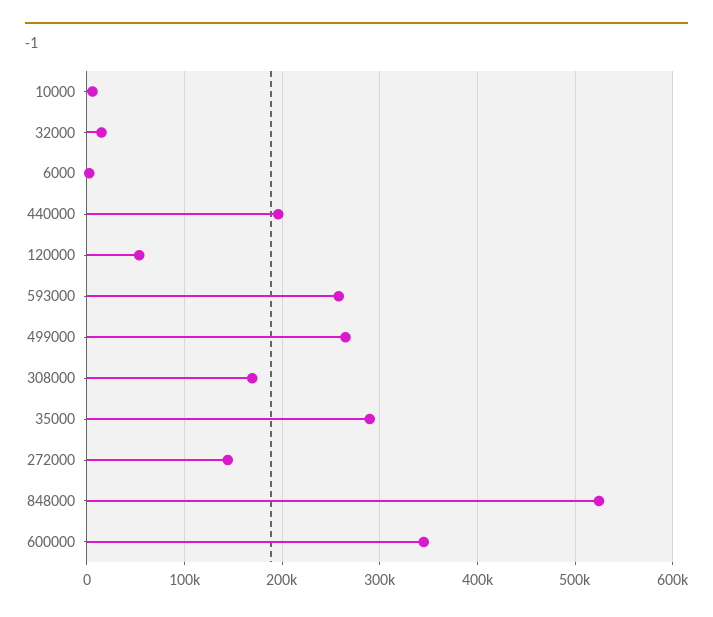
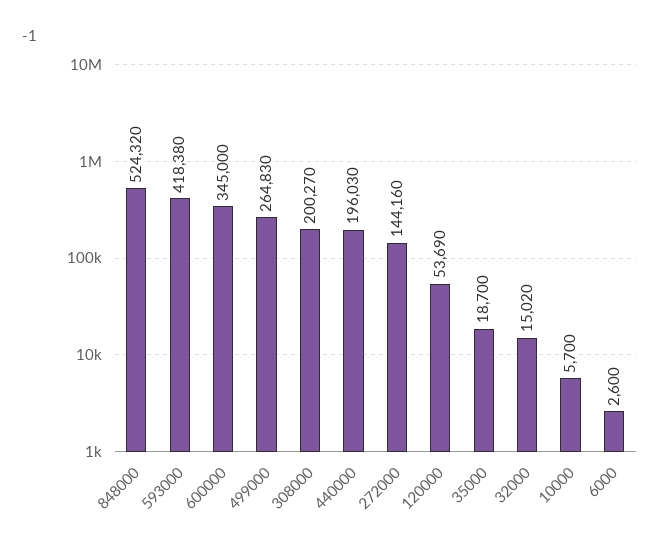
593000: 260000 -> 418380
308000: 170000 -> 200270
35000: 290000 -> 18700

